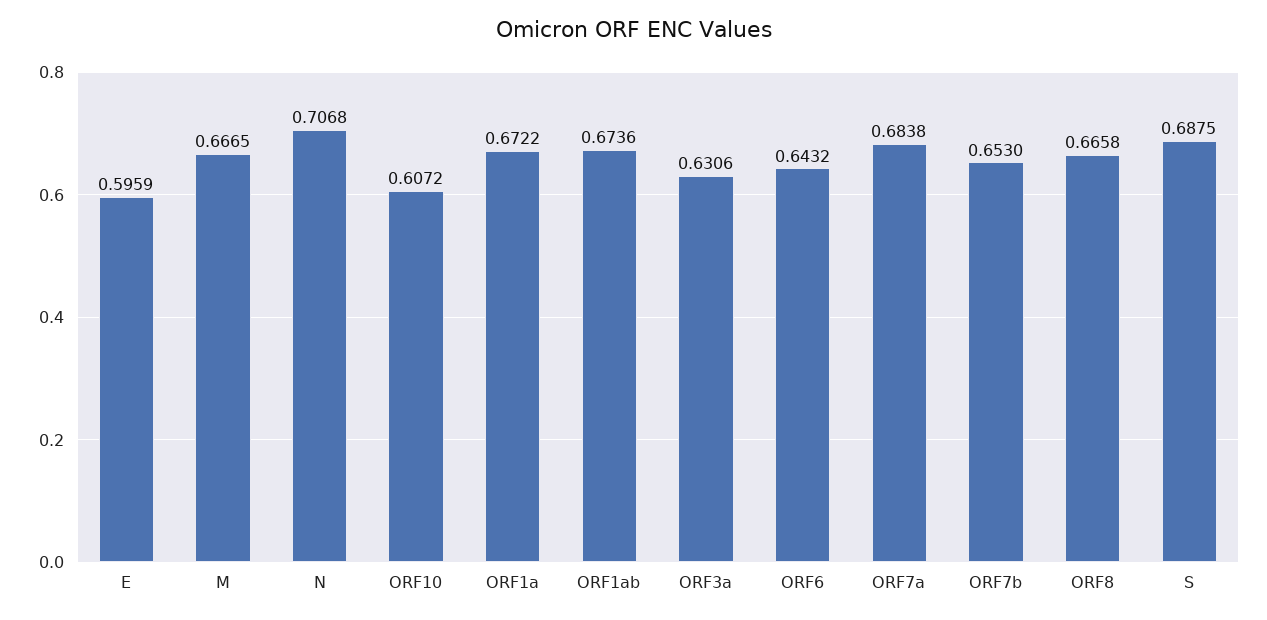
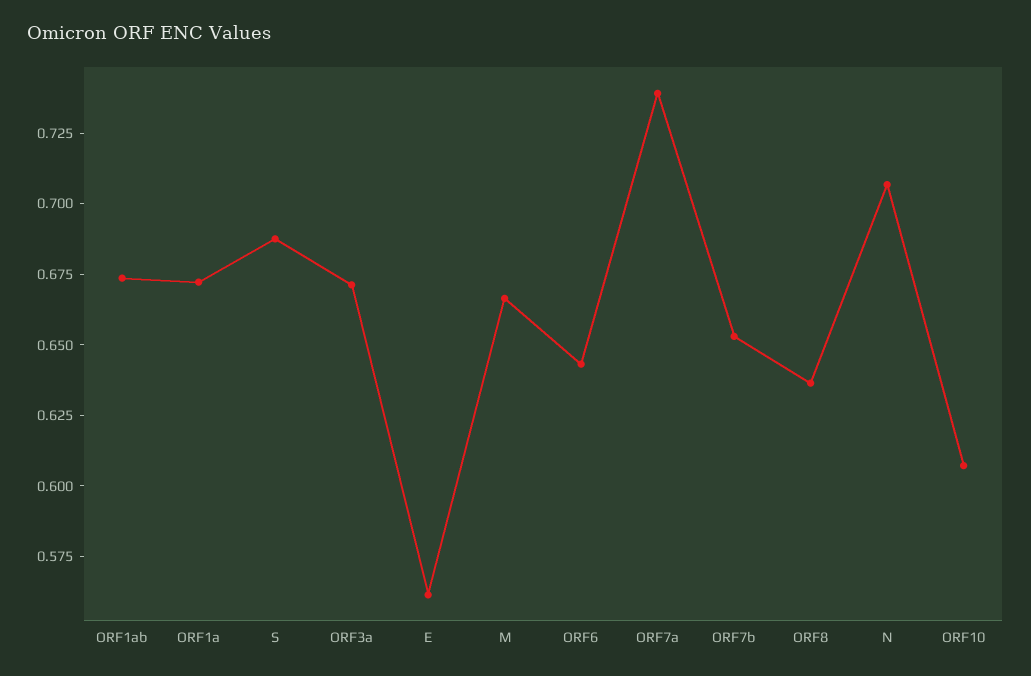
E: 0.5959 -> 0.56
ORF3a: 0.6306 -> 0.67
ORF7a: 0.6838 -> 0.74
ORF8: 0.6658 -> 0.635

